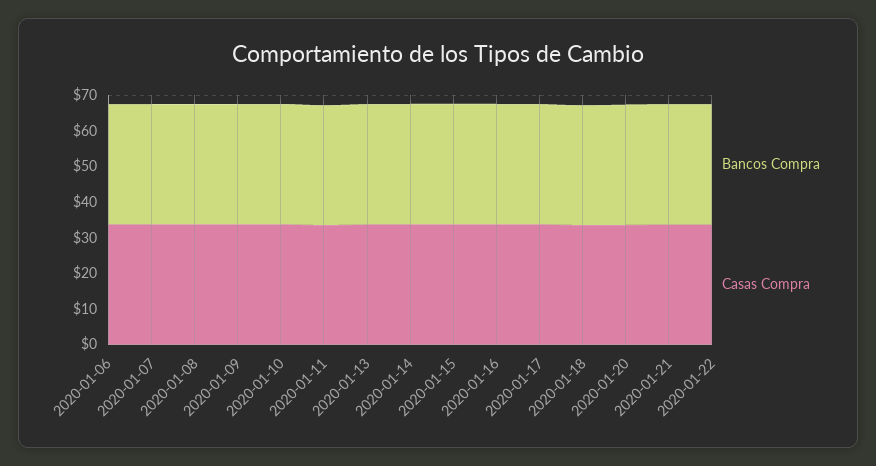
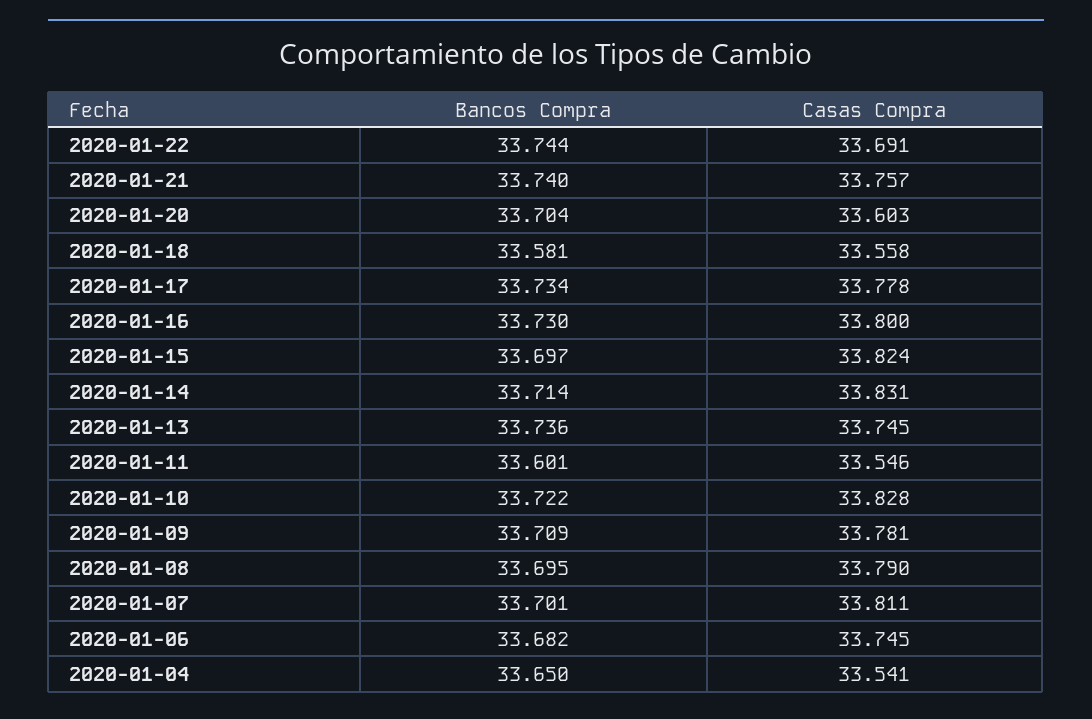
Bancos Compra, 2020-01-04: none -> 33.65
Casas Compra, 2020-01-04: none -> 33.541

